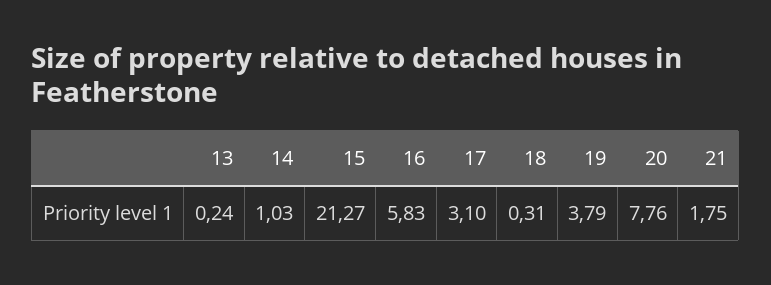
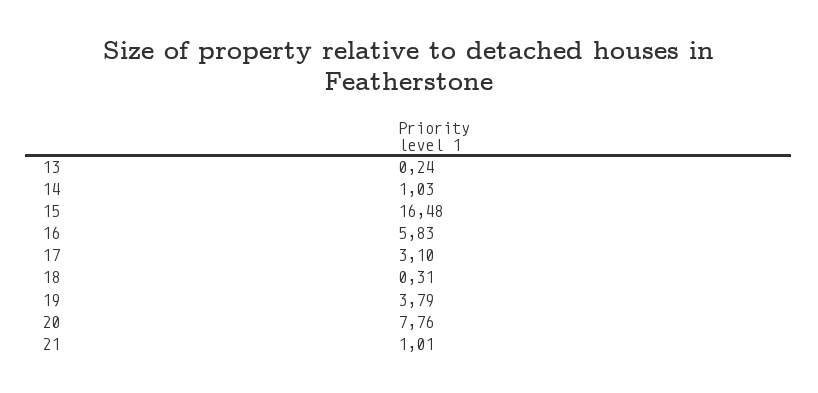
15: 21.27 -> 16.48
21: 1.75 -> 1.01

